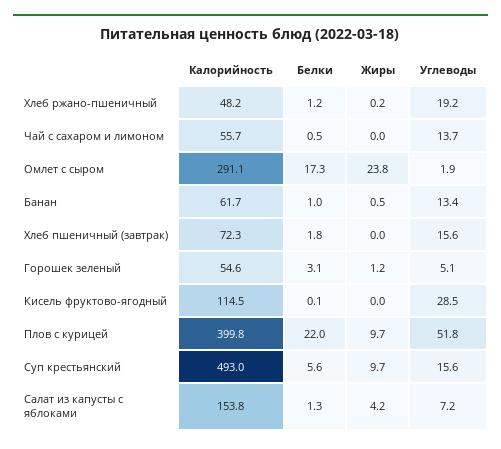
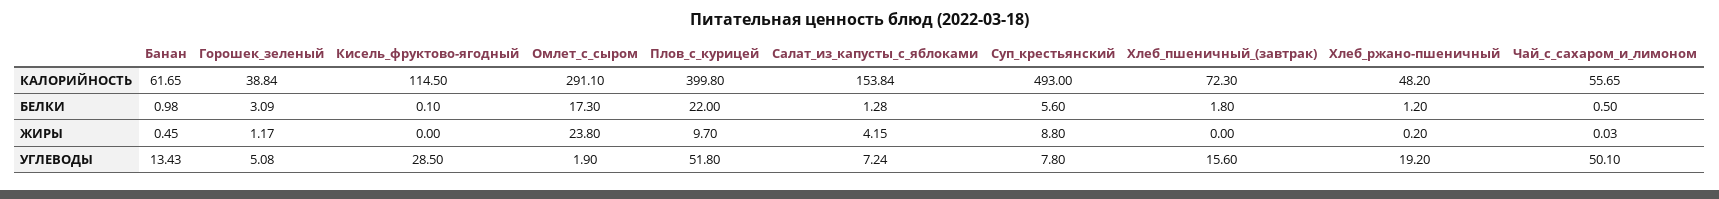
Углеводы, Чай с сахаром и лимоном: 13.7 -> 50.1
Калорийность, Горошек зеленый: 54.6 -> 38.84
Жиры, Суп крестьянский: 9.7 -> 8.8
Углеводы, Суп крестьянский: 15.6 -> 7.8

